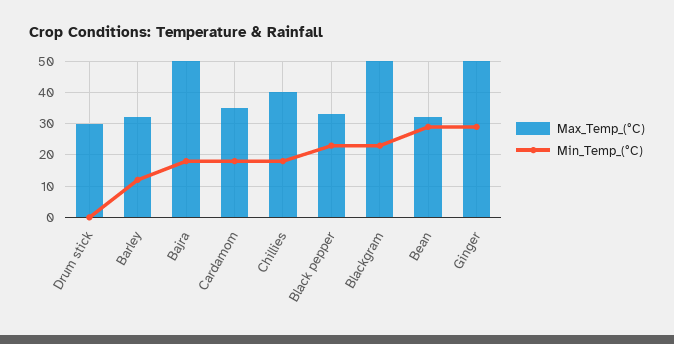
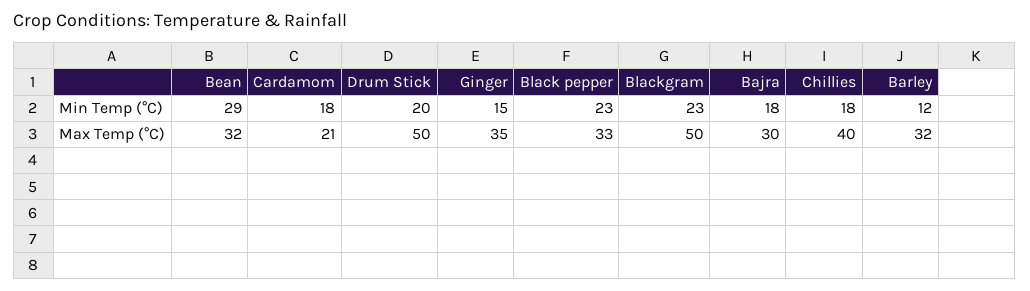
Max_Temp_(°C), Drum stick: 30 -> 50
Min_Temp_(°C), Drum stick: 0 -> 20
Max_Temp_(°C), Bajra: 50 -> 30
Max_Temp_(°C), Cardamom: 35 -> 21
Max_Temp_(°C), Ginger: 50 -> 35
Min_Temp_(°C), Ginger: 30 -> 15

